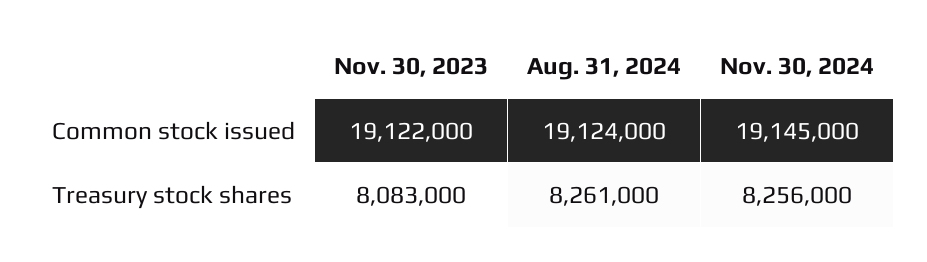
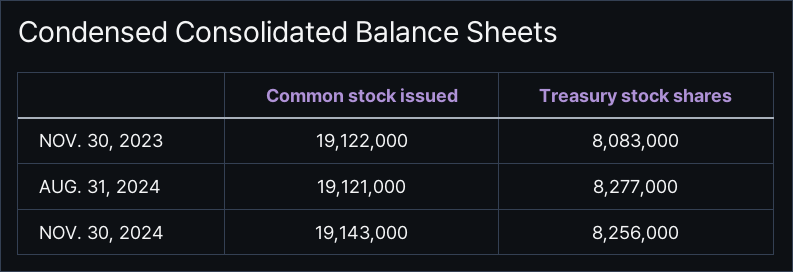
Aug. 31, 2024, Common stock issued: 19124000 -> 19121000
Nov. 30, 2024, Common stock issued: 19145000 -> 19143000
Aug. 31, 2024, Treasury stock shares: 8261000 -> 8277000

